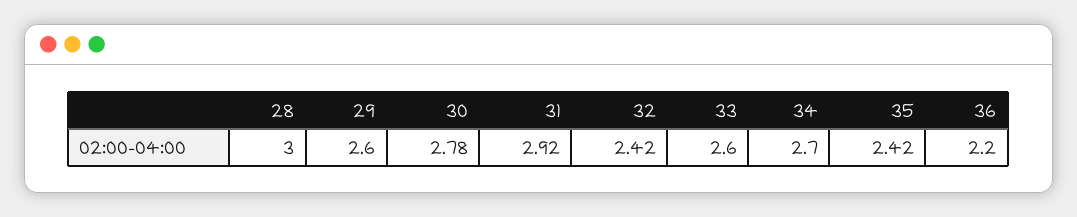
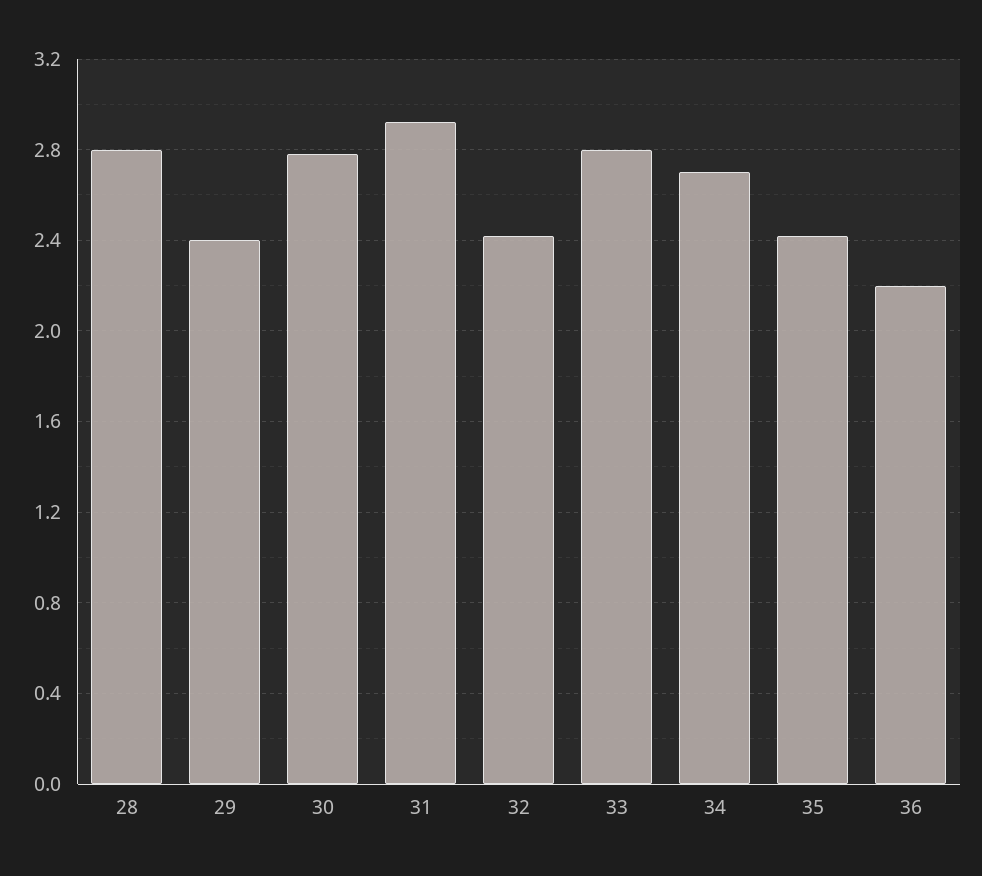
28: 3 -> 2.8
29: 2.6 -> 2.4
33: 2.6 -> 2.8

